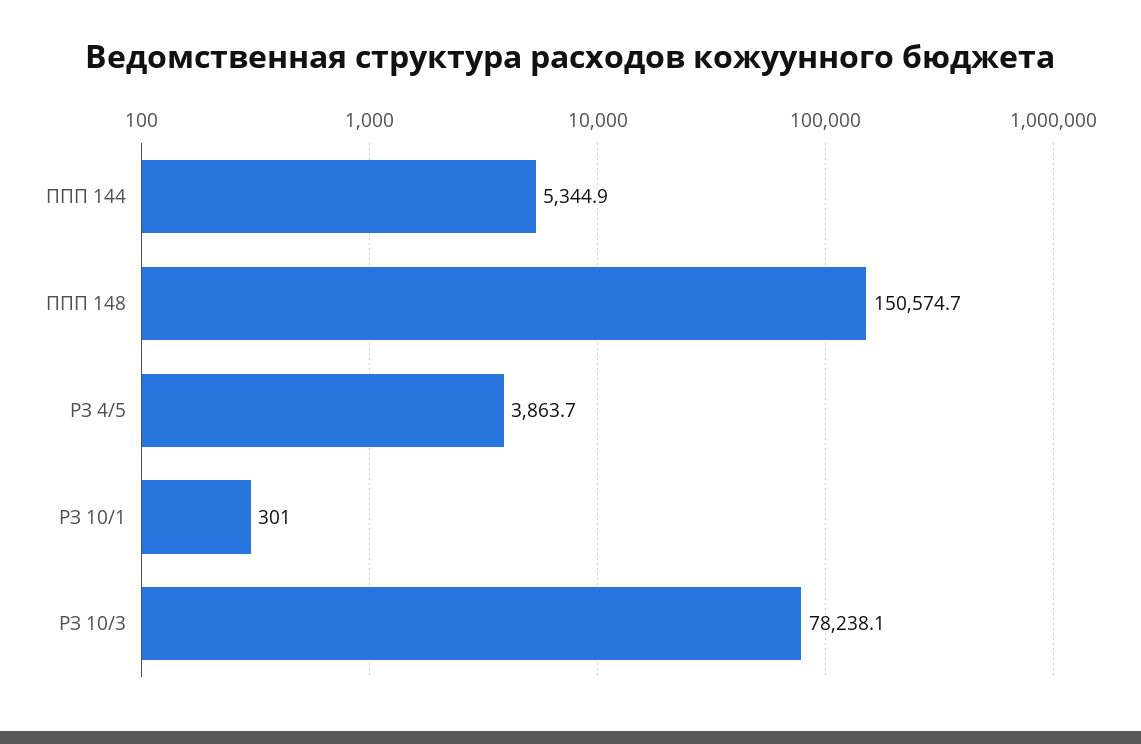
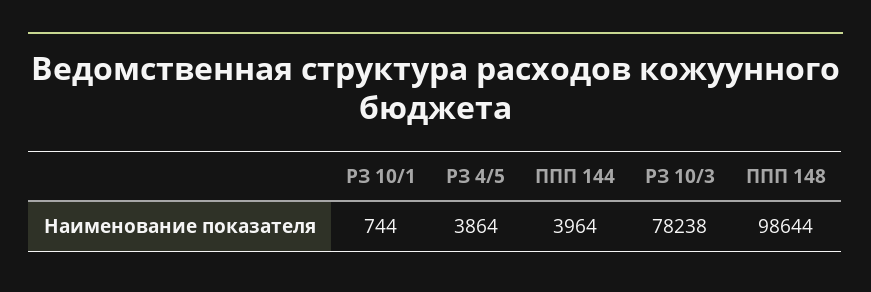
ППП 144: 5344.9 -> 3964
ППП 148: 150574.7 -> 98644
РЗ 10/1: 301 -> 744

